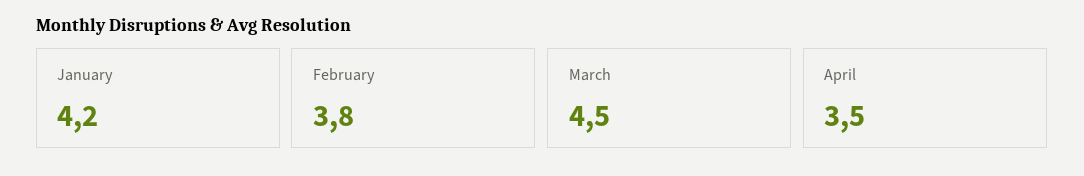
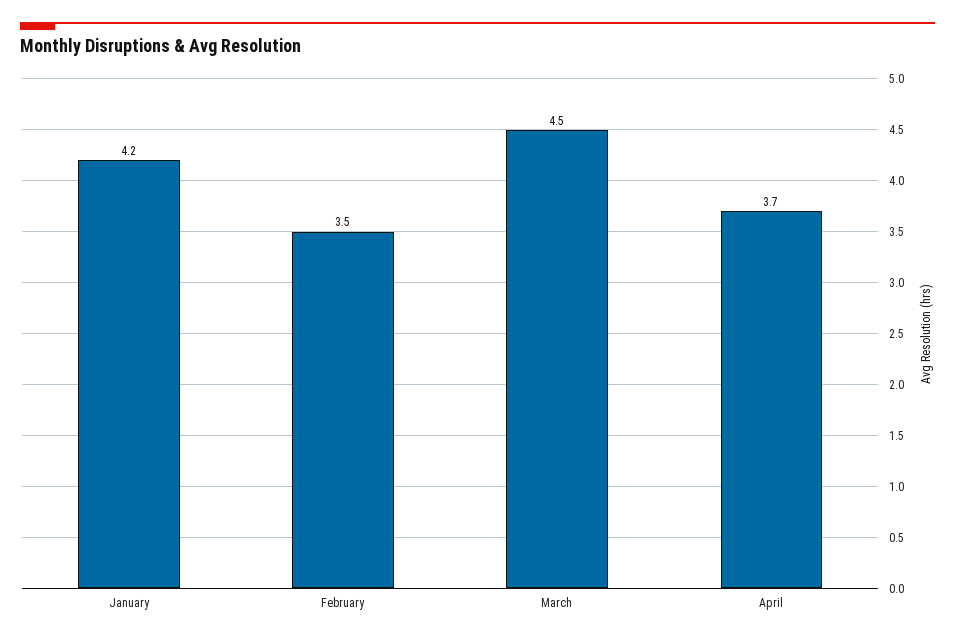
February: 3.8 -> 3.5
April: 3.5 -> 3.7

